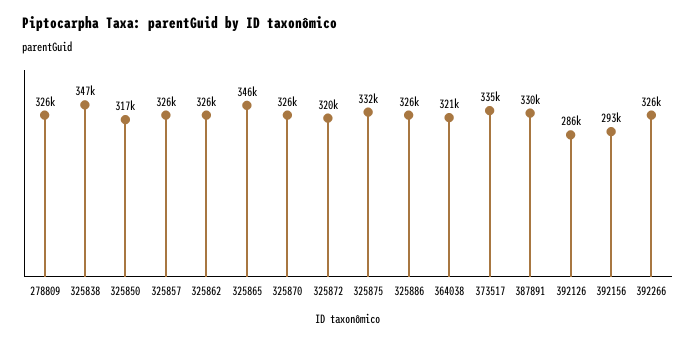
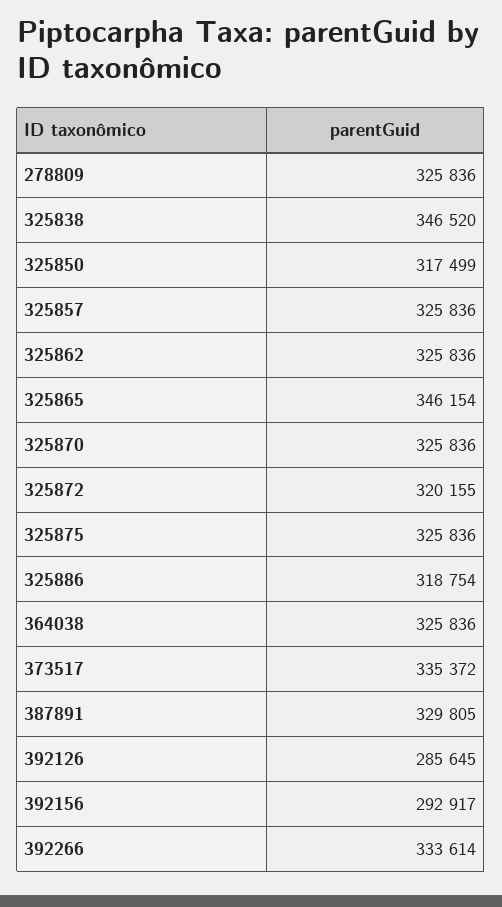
325875: 332000 -> 325836
325886: 326000 -> 318754
364038: 321000 -> 325836
392266: 326000 -> 333614

